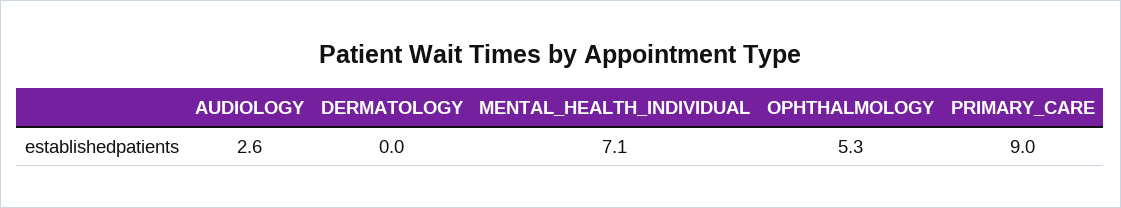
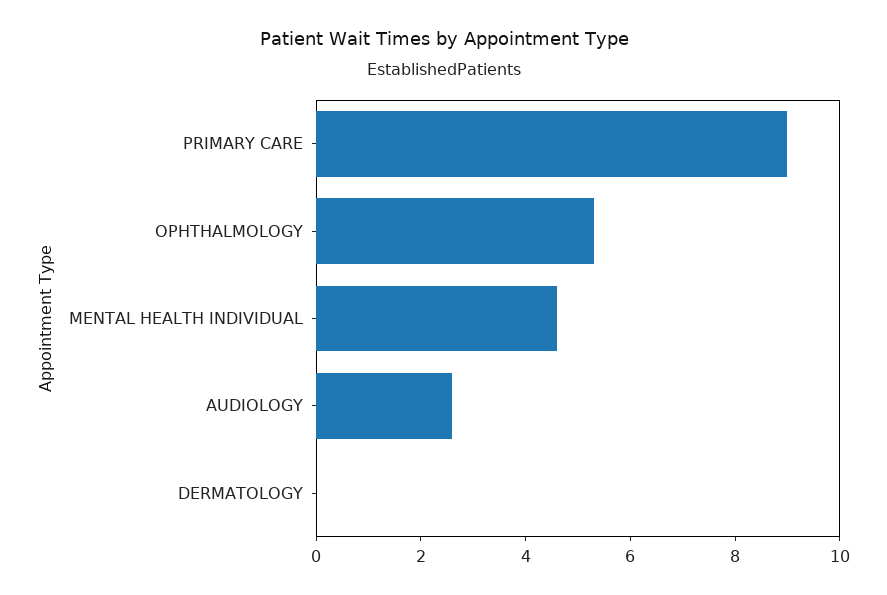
MENTAL_HEALTH_INDIVIDUAL: 7.1 -> 4.5

